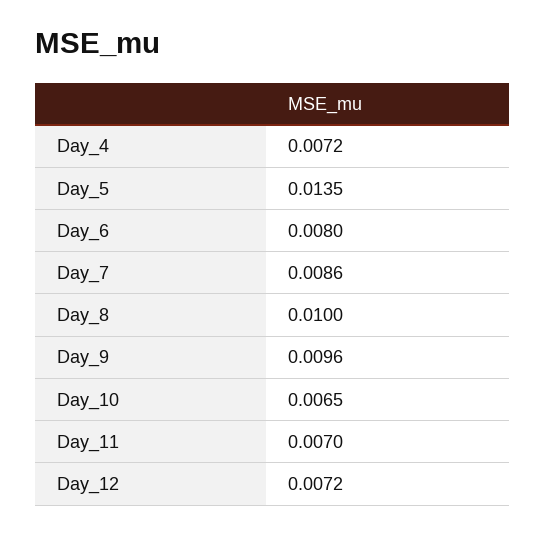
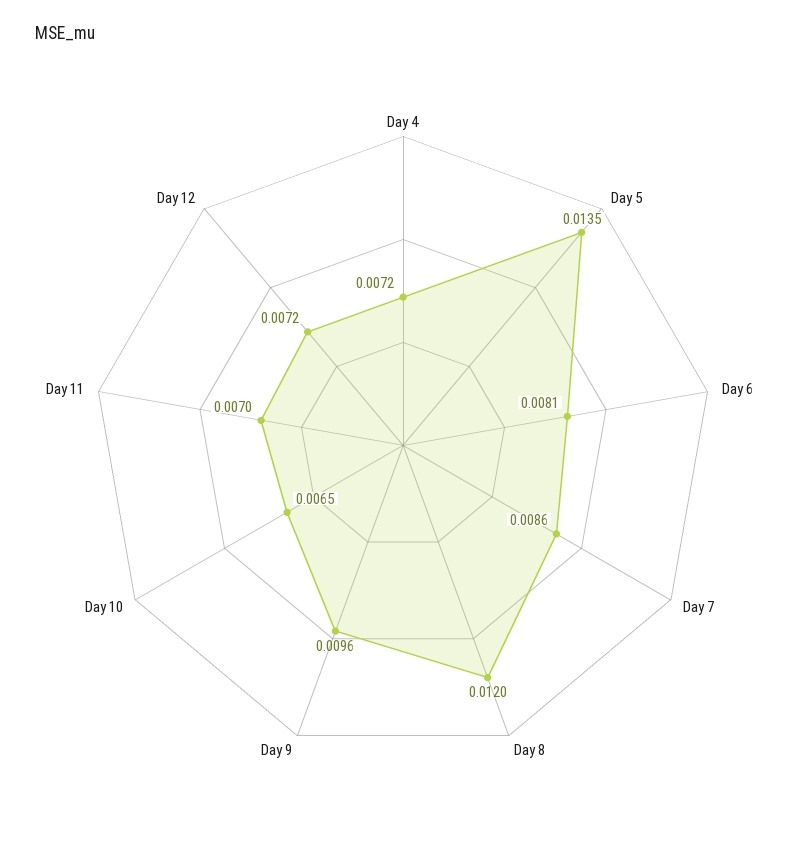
Day_6: 0.008 -> 0.0081
Day_8: 0.01 -> 0.012

